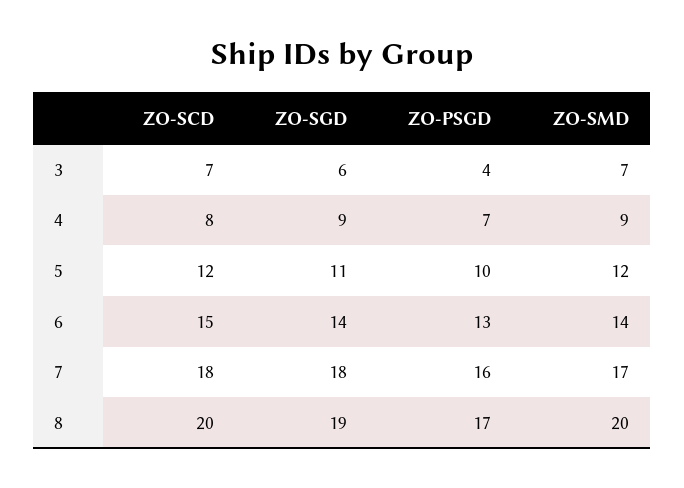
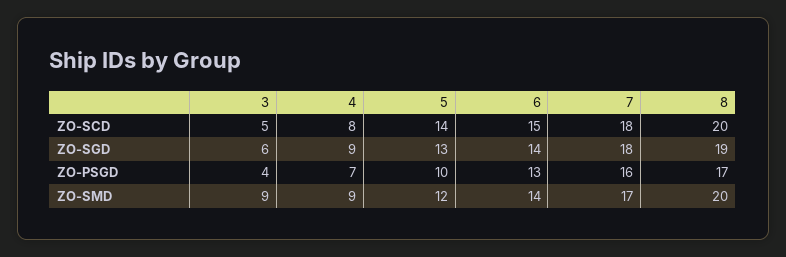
ZO-SCD, 3: 7 -> 5
ZO-SMD, 3: 7 -> 9
ZO-SCD, 5: 12 -> 14
ZO-SGD, 5: 11 -> 13

